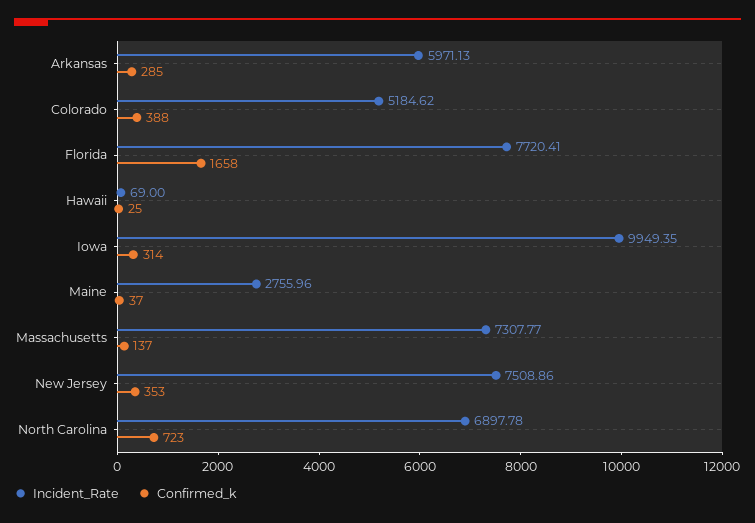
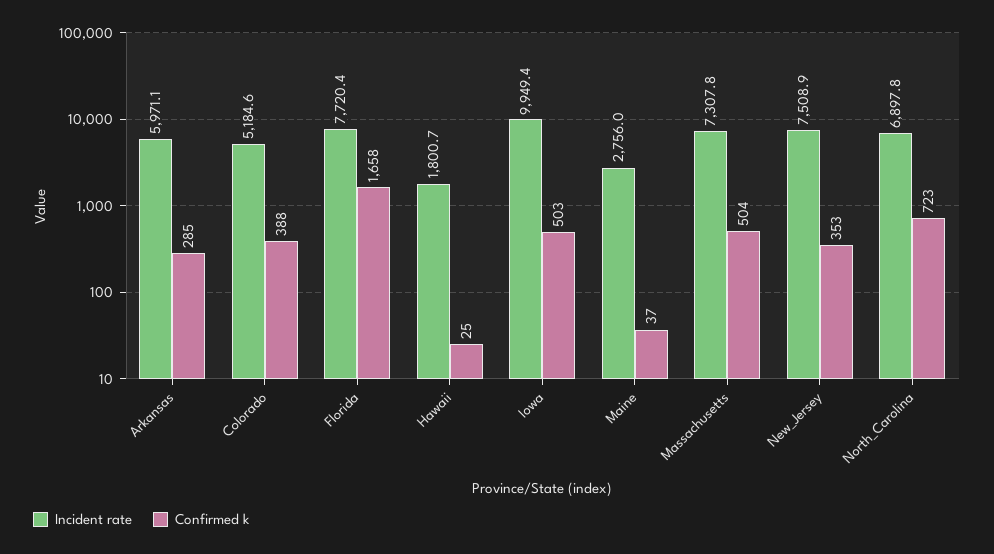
Incident_Rate, Hawaii: 69 -> 1800.7
Confirmed_k, Iowa: 314 -> 503
Confirmed_k, Massachusetts: 137 -> 504

